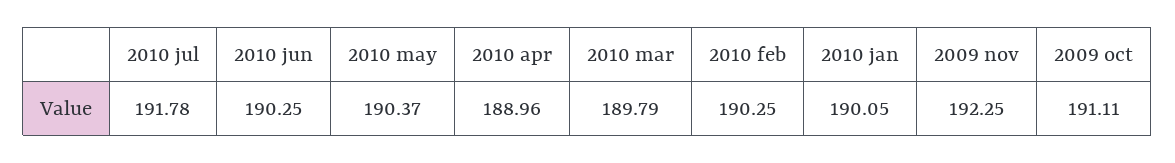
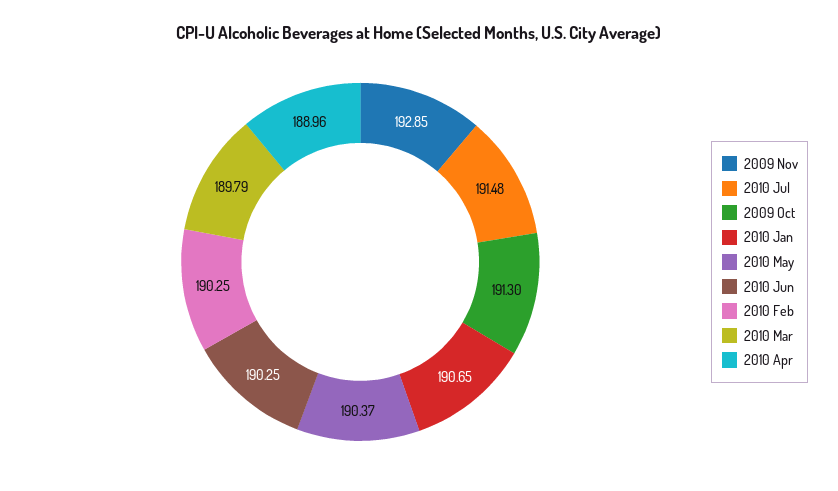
2010 jul: 191.78 -> 191.48
2010 jan: 190.05 -> 190.65
2009 nov: 192.25 -> 192.85
2009 oct: 191.11 -> 191.3

